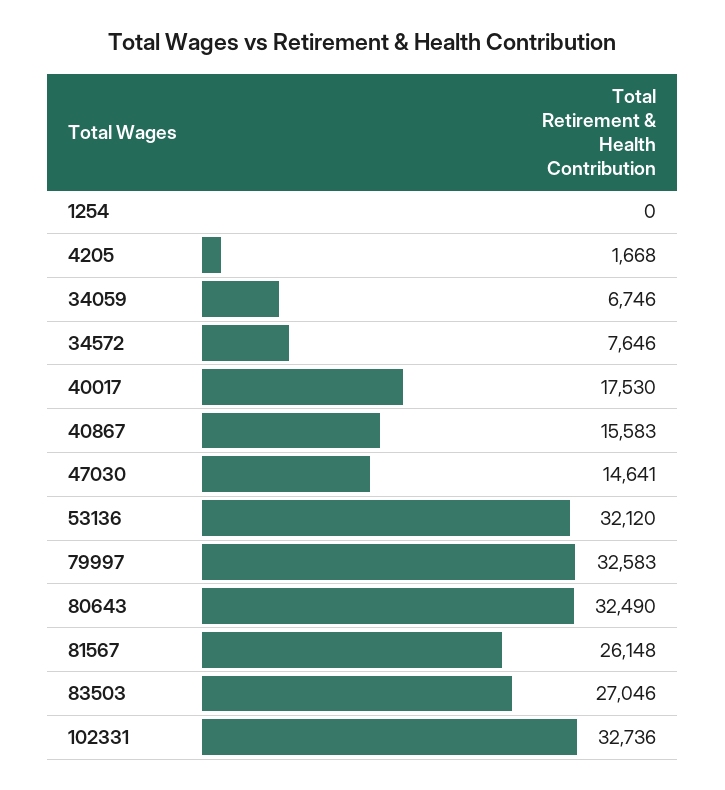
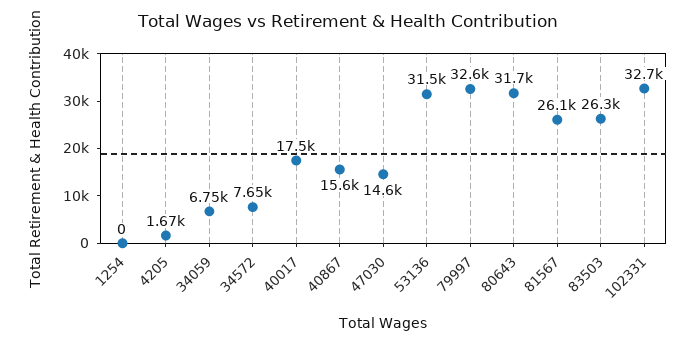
53136: 32120 -> 31500
80643: 32490 -> 31700
83503: 27046 -> 26300

